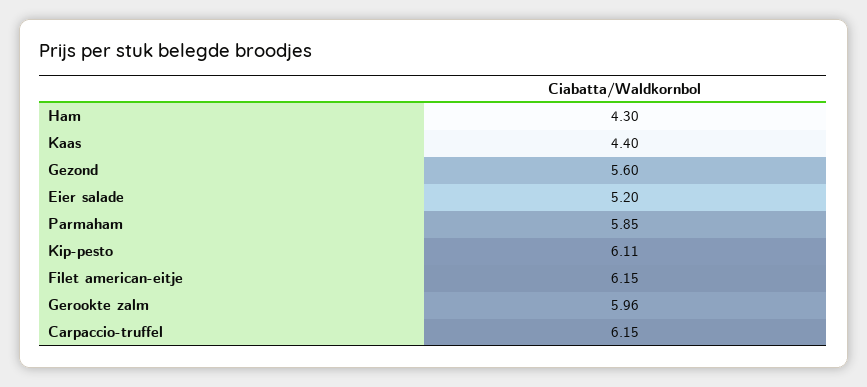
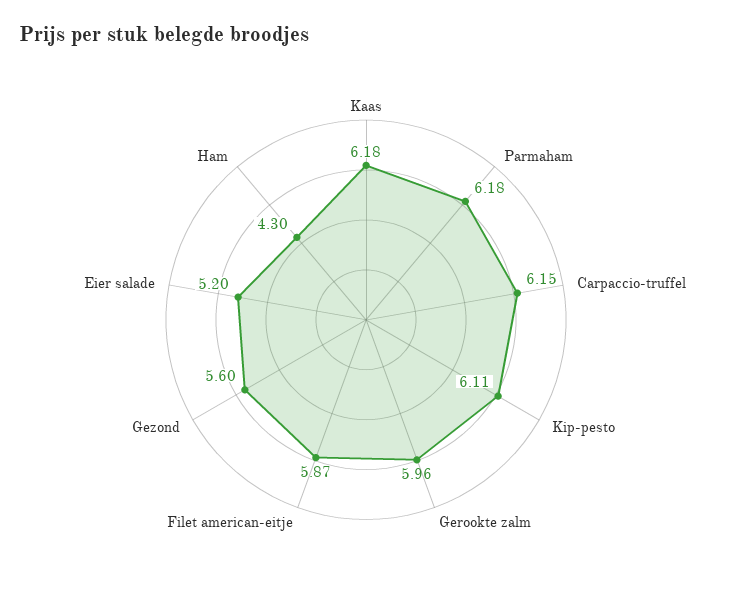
Kaas: 4.4 -> 6.18
Parmaham: 5.85 -> 6.18
Filet american-eitje: 6.15 -> 5.87

